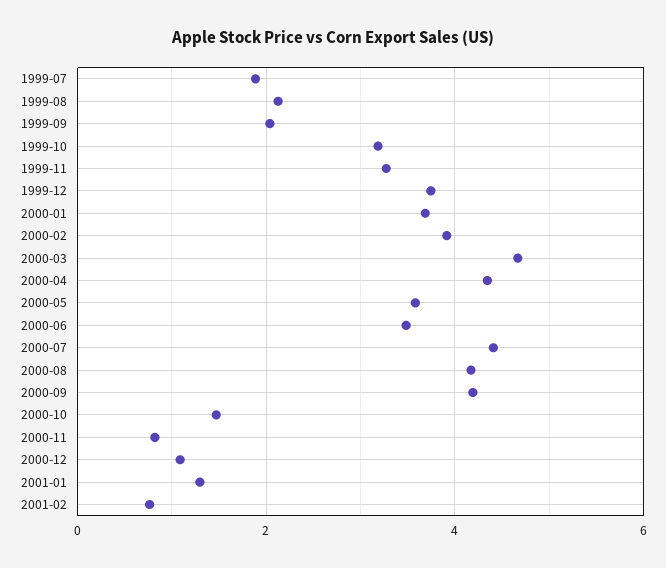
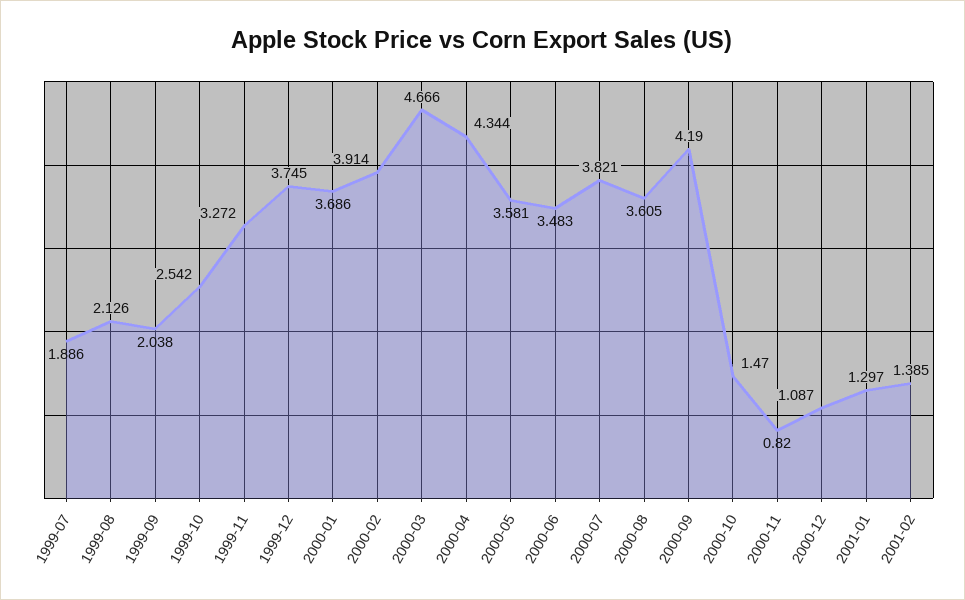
1999-10: 3.2 -> 2.542
2000-07: 4.4 -> 3.821
2000-08: 4.2 -> 3.605
2001-02: 0.8 -> 1.385

